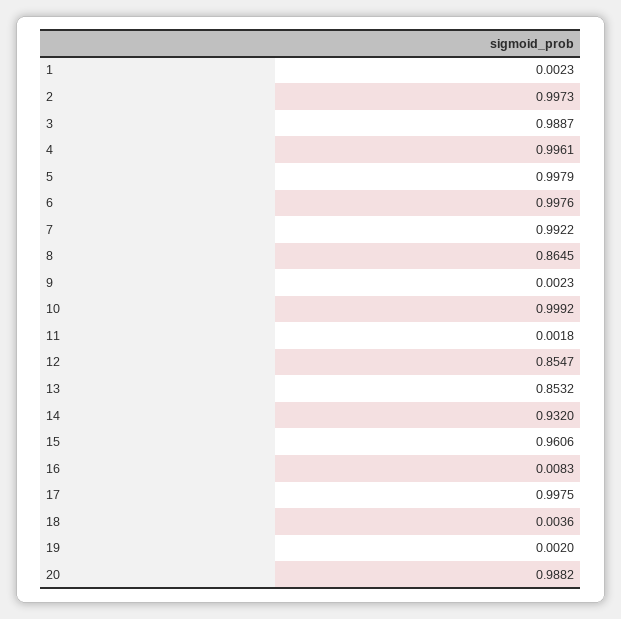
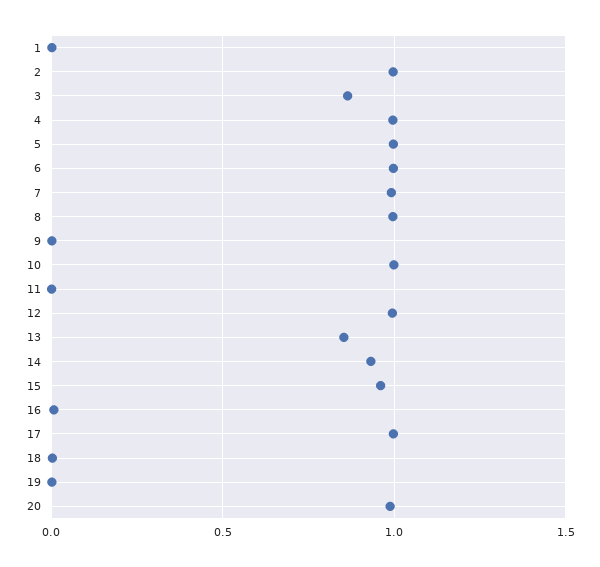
3: 0.9887 -> 0.85
8: 0.8645 -> 1
12: 0.8547 -> 1

